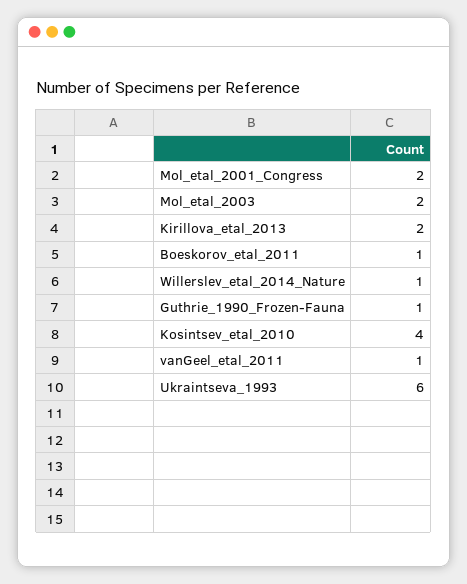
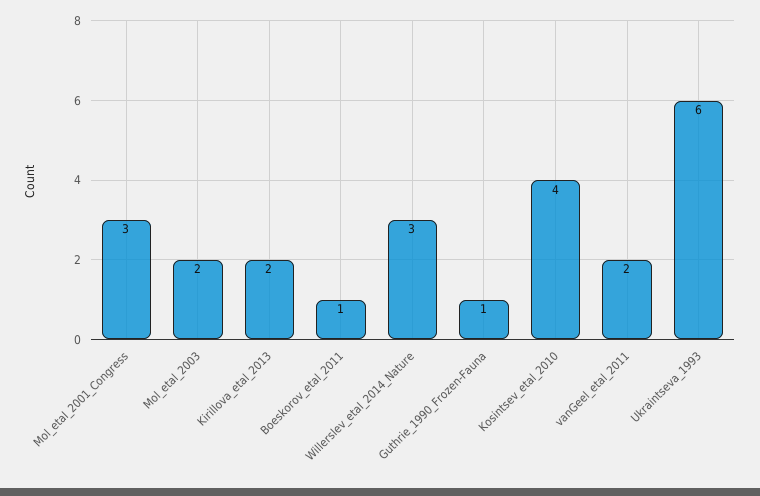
Mol_etal_2001_Congress: 2 -> 3
Willerslev_etal_2014_Nature: 1 -> 3
vanGeel_etal_2011: 1 -> 2

